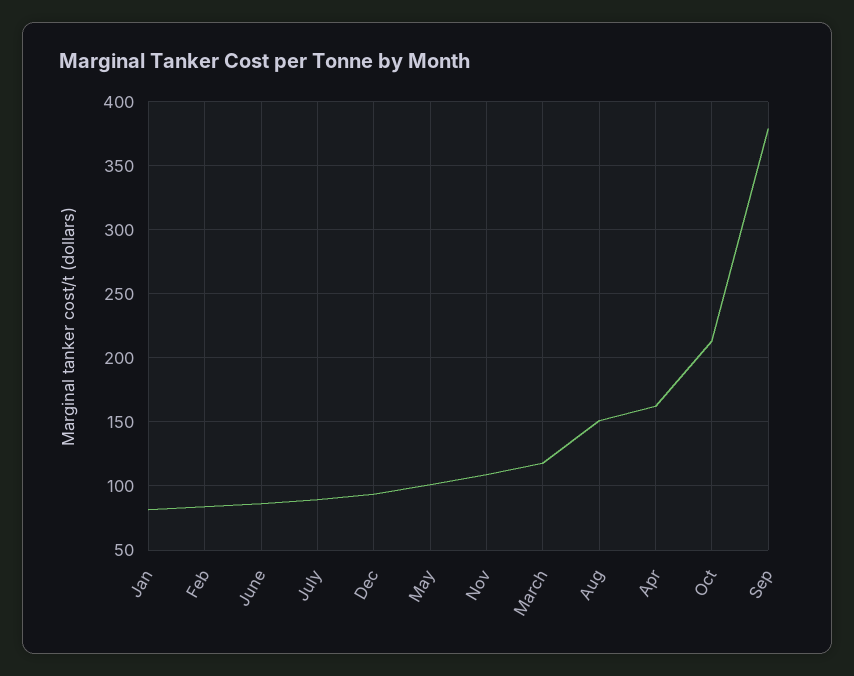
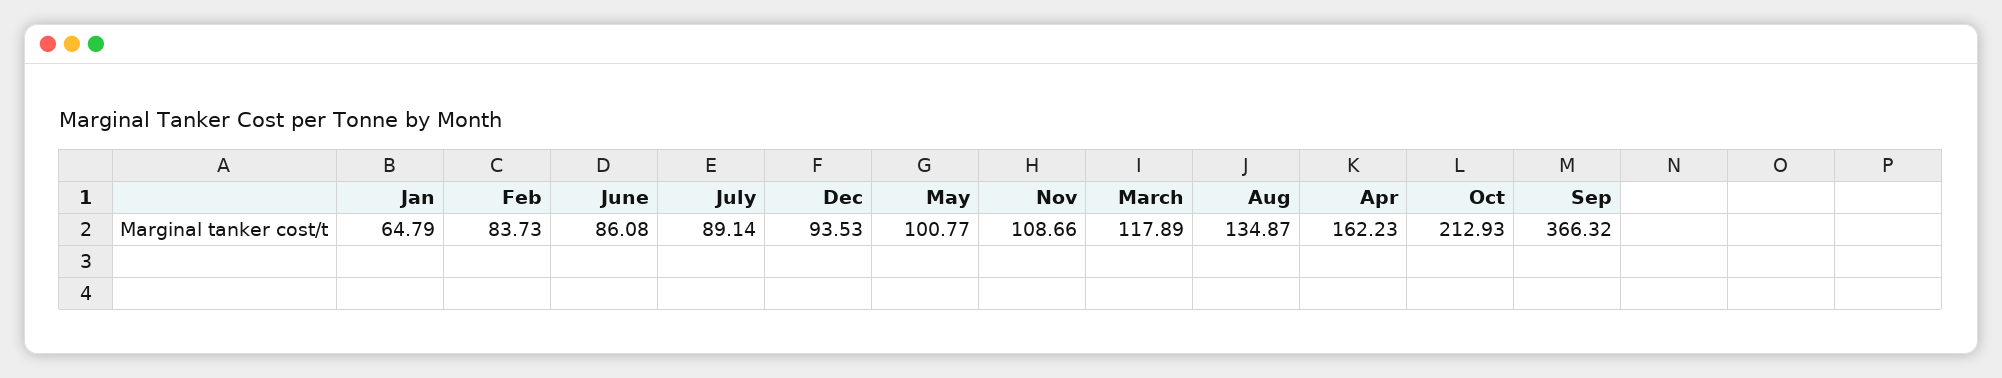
Jan: 80 -> 64.79
Aug: 150 -> 134.87
Sep: 380 -> 366.32

